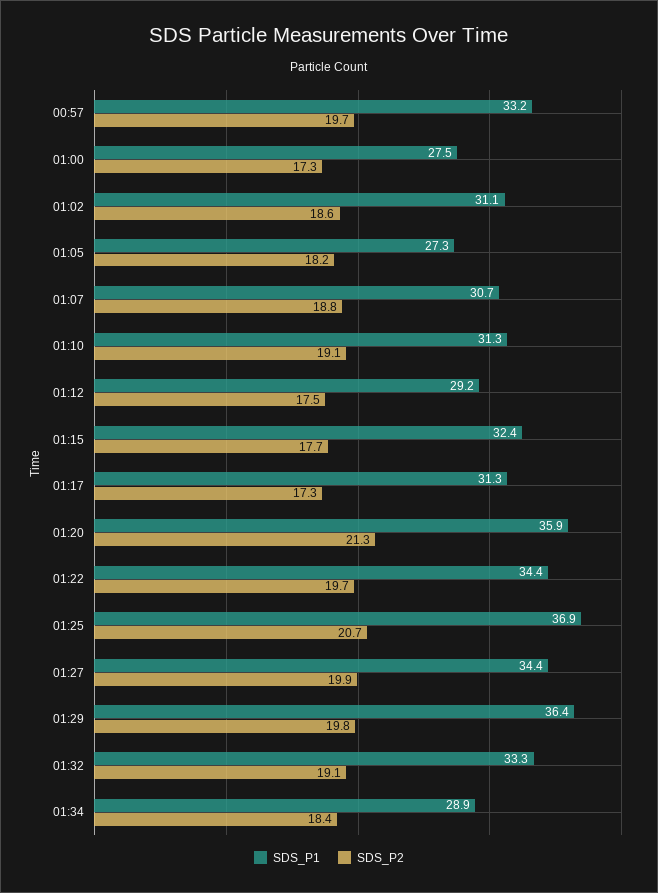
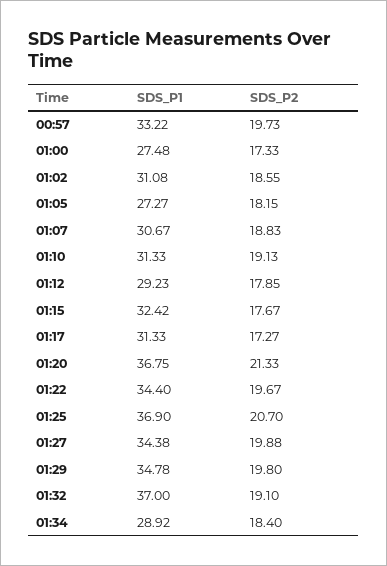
SDS_P2, 01:12: 17.5 -> 17.85
SDS_P1, 01:20: 35.9 -> 36.75
SDS_P1, 01:29: 36.4 -> 34.78
SDS_P1, 01:32: 33.3 -> 37

